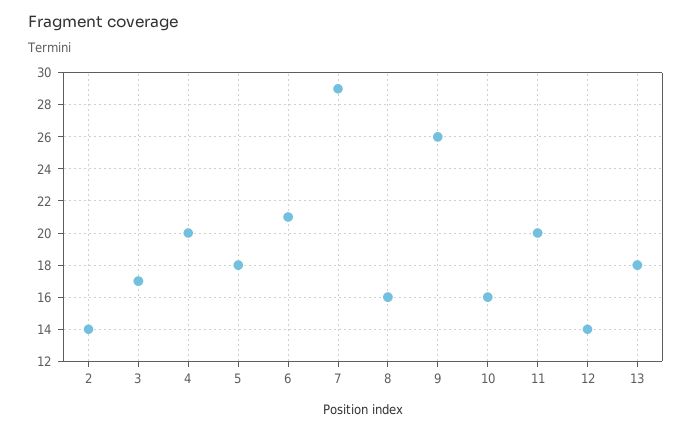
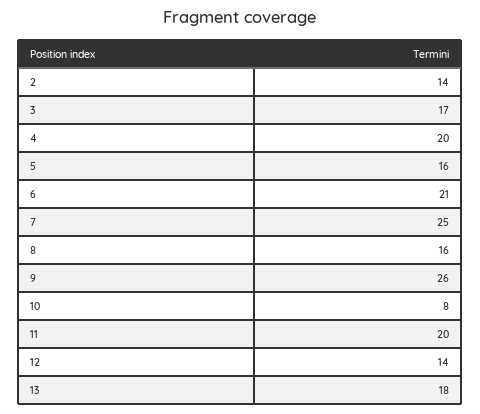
5: 18 -> 16
7: 29 -> 25
10: 16 -> 8

